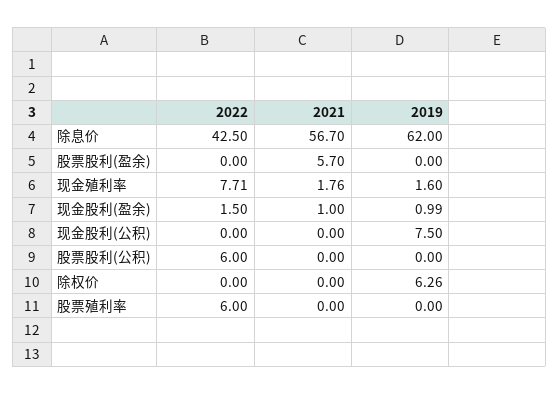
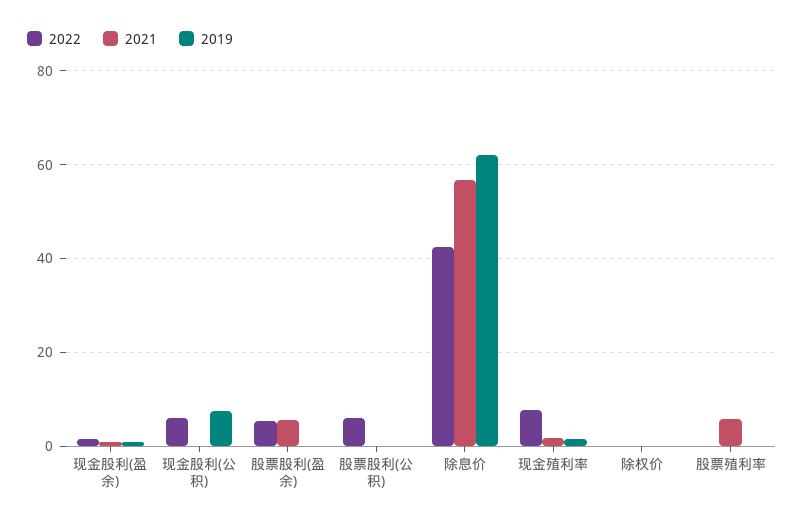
2022, 股票股利(盈余): 0 -> 6
2022, 现金股利(公积): 0 -> 6
2019, 除权价: 6.26 -> 0
2022, 股票殖利率: 6 -> 0
2021, 股票殖利率: 0 -> 6

